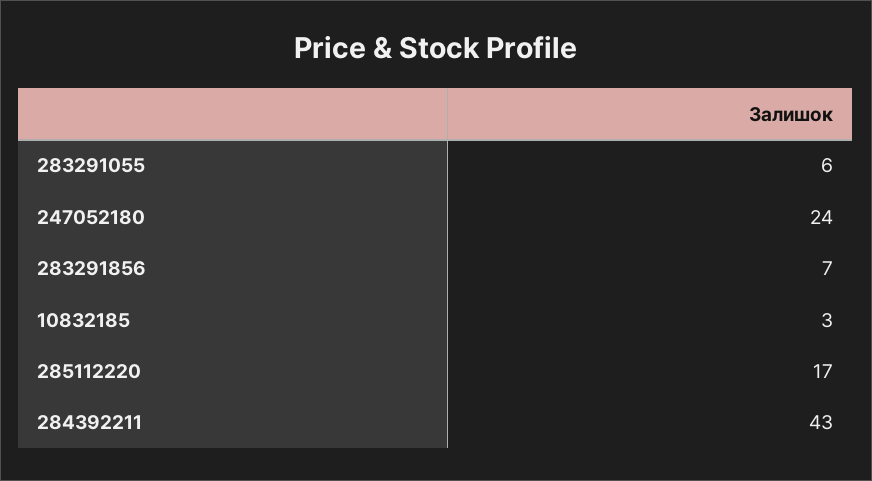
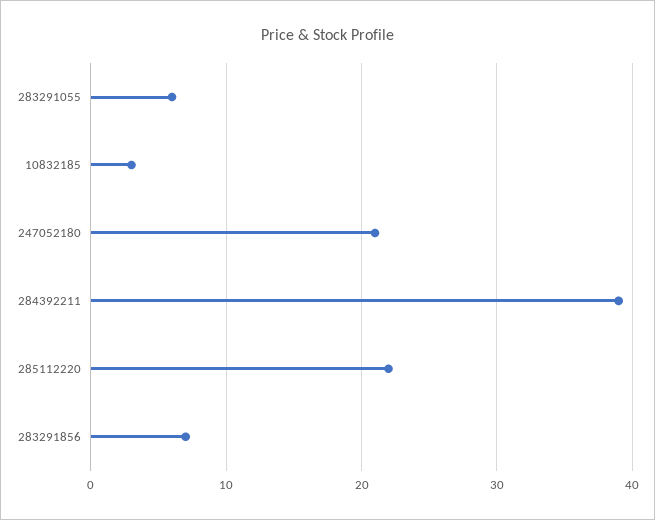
247052180: 24 -> 21
285112220: 17 -> 22
284392211: 43 -> 39

